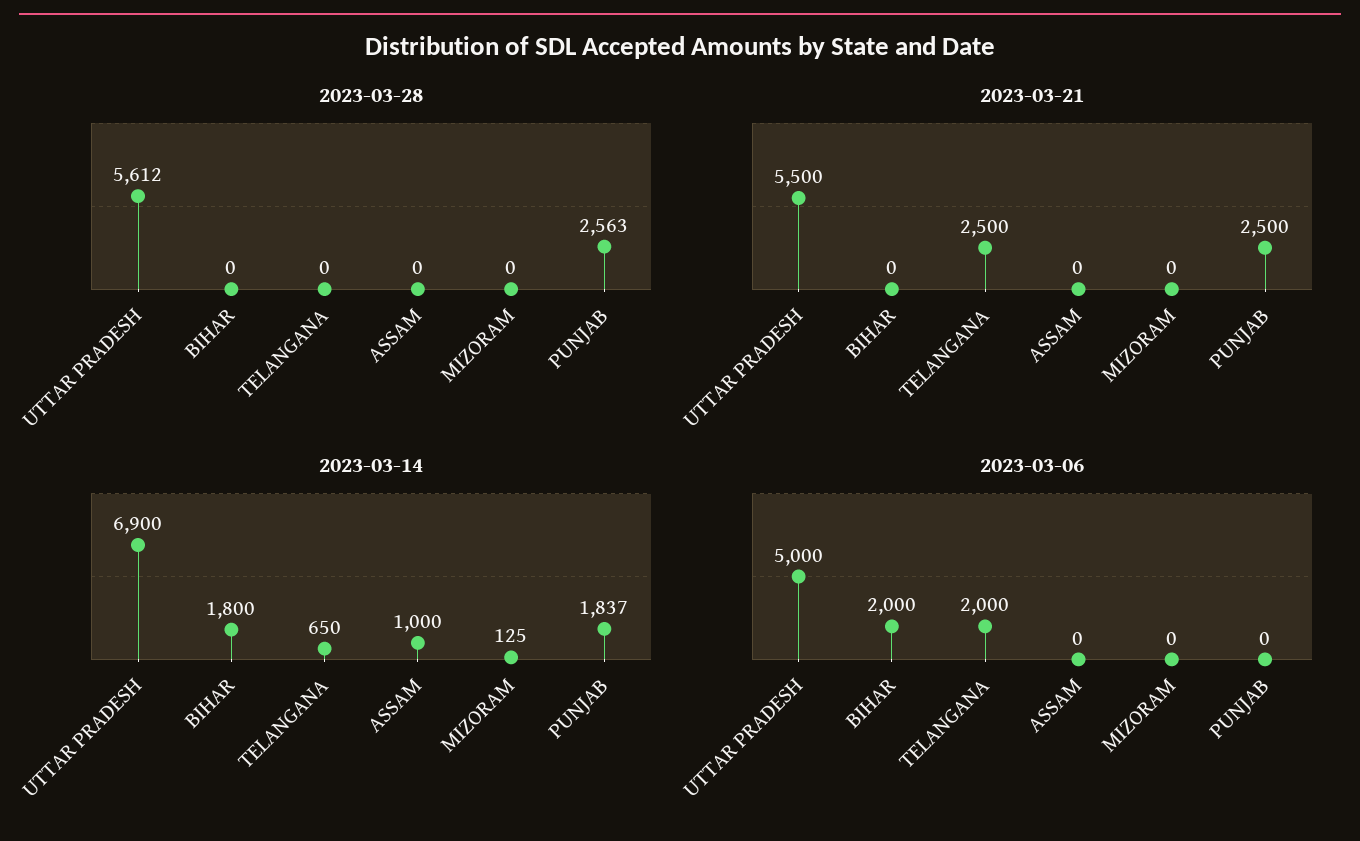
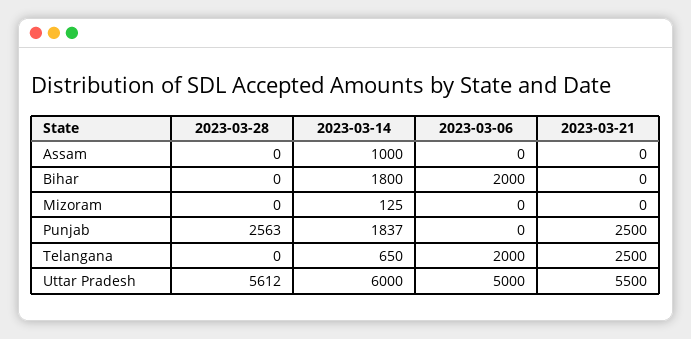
2023-03-14, UTTAR PRADESH: 6900 -> 6000

